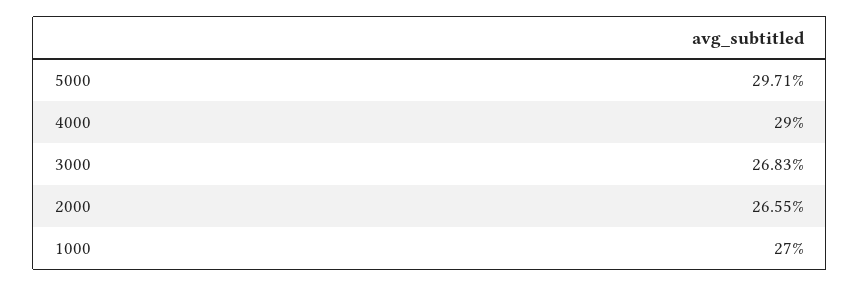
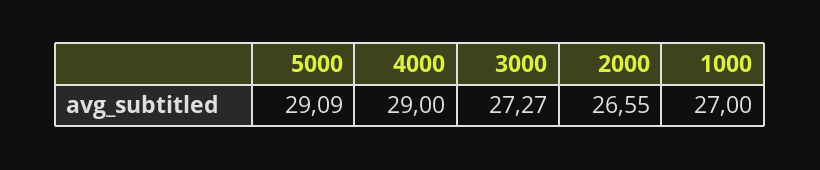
5000: 29.71 -> 29.09
3000: 26.83 -> 27.27

